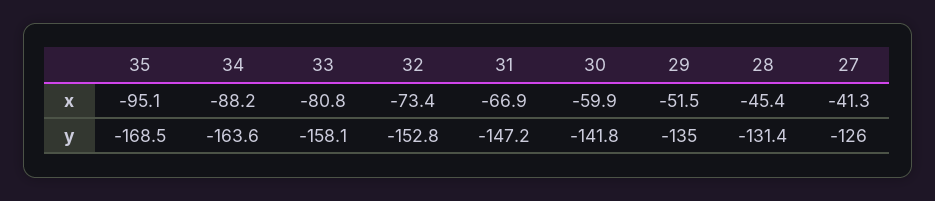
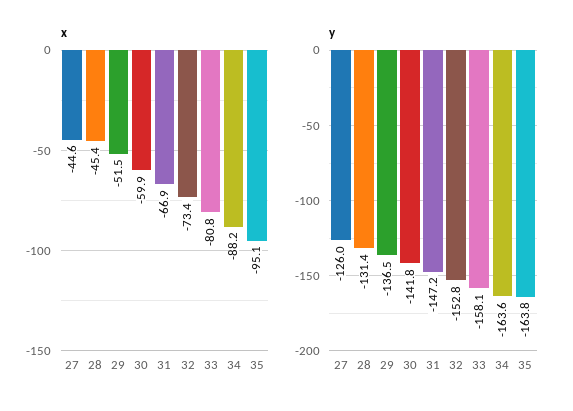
x, 27: -41.3 -> -44.6
y, 35: -168.5 -> -163.8
y, 29: -135 -> -136.5

